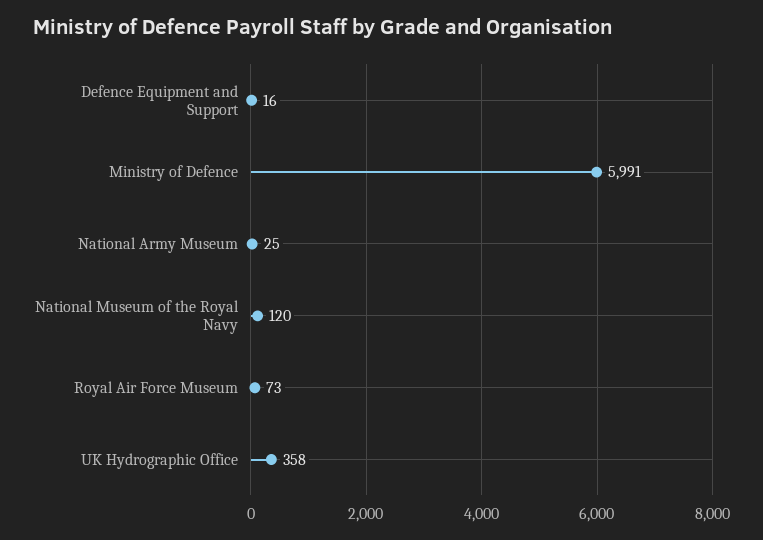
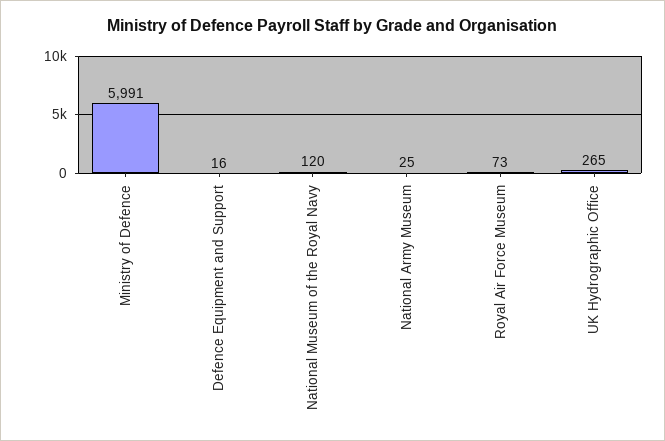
UK Hydrographic Office: 358 -> 265

